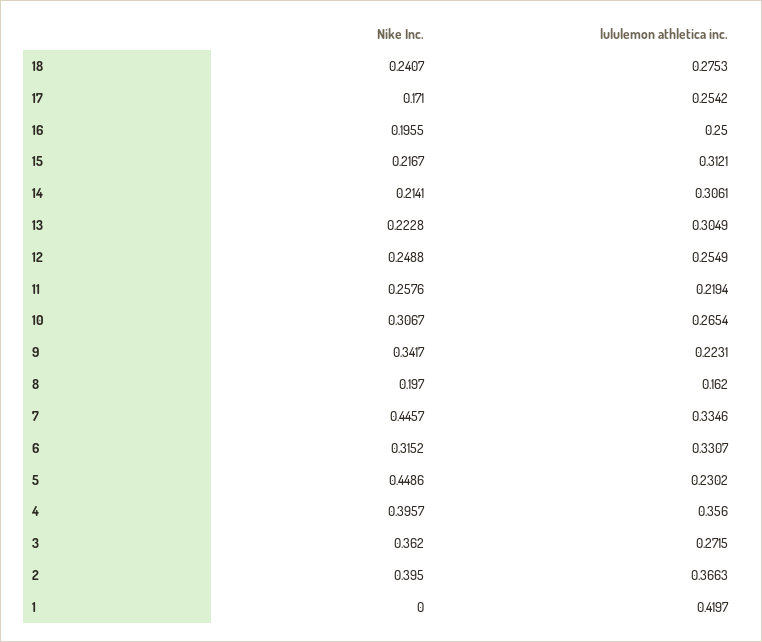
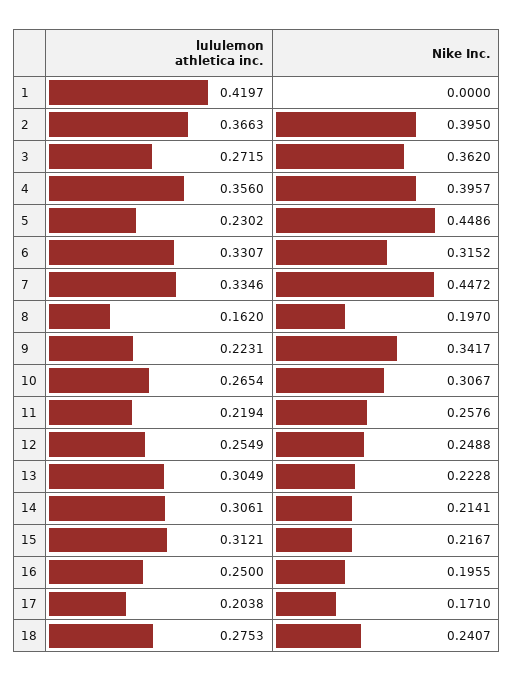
lululemon athletica inc., 17: 0.2542 -> 0.2038
Nike Inc., 7: 0.4457 -> 0.4472

